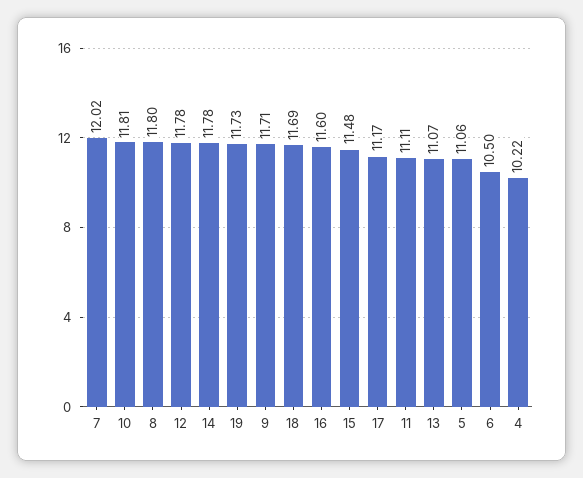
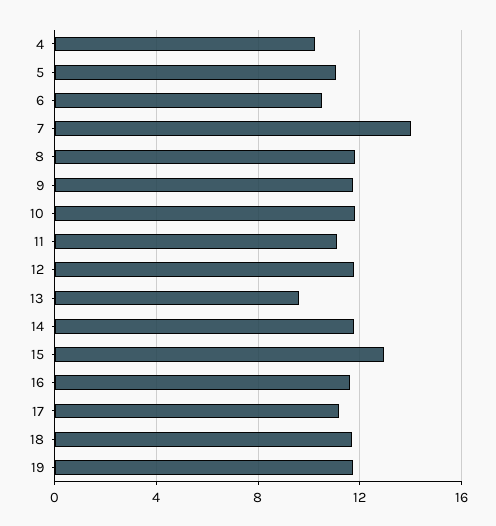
7: 12.02 -> 14
15: 11.48 -> 13
13: 11.07 -> 9.5

